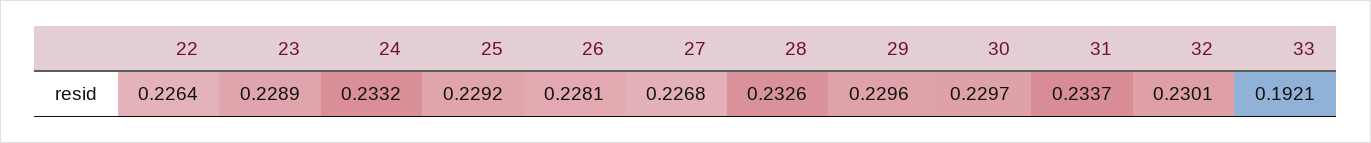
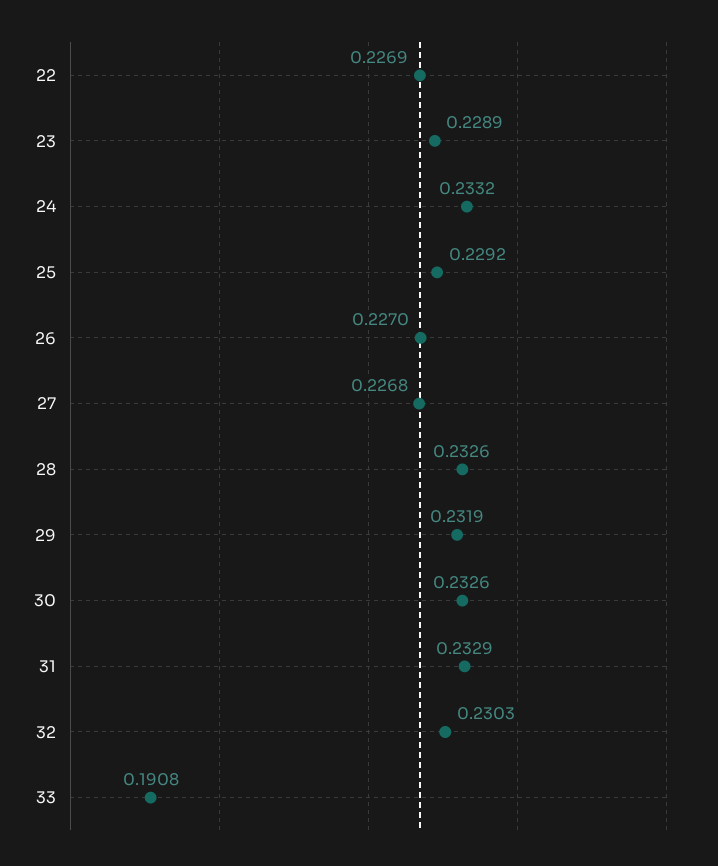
22: 0.2264 -> 0.2269
26: 0.2281 -> 0.227
29: 0.2296 -> 0.2319
30: 0.2297 -> 0.2326
31: 0.2337 -> 0.2329
32: 0.2301 -> 0.2303
33: 0.1921 -> 0.1908

